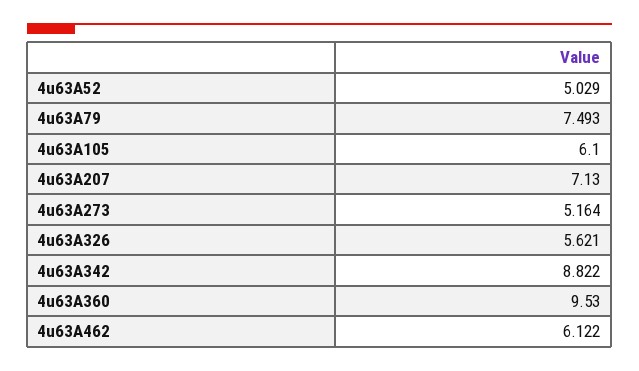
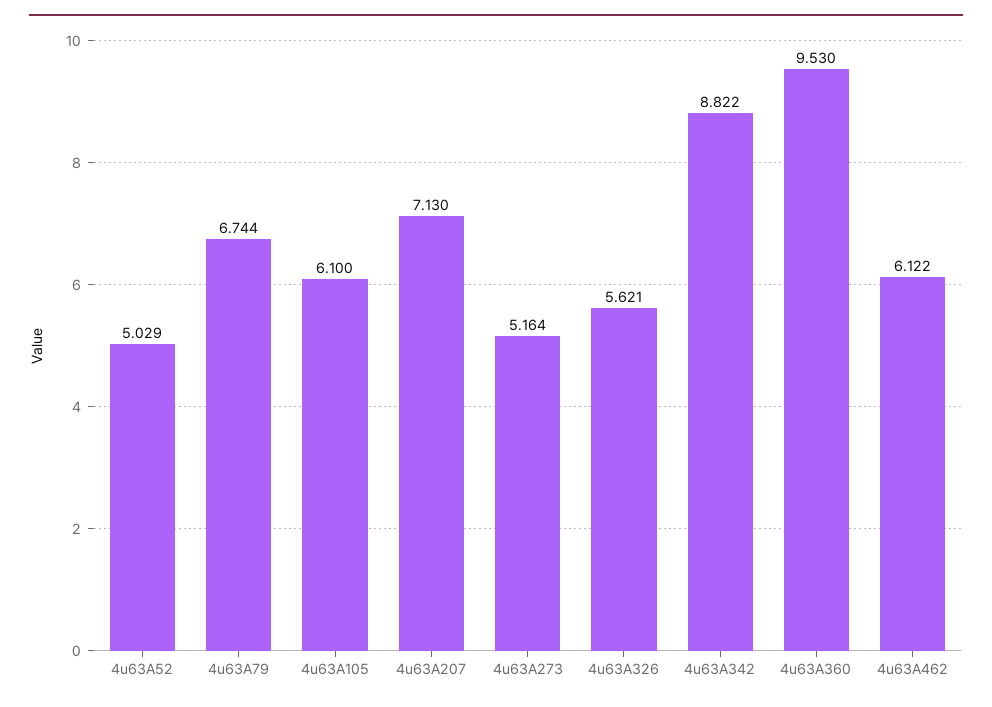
4u63A79: 7.493 -> 6.744

